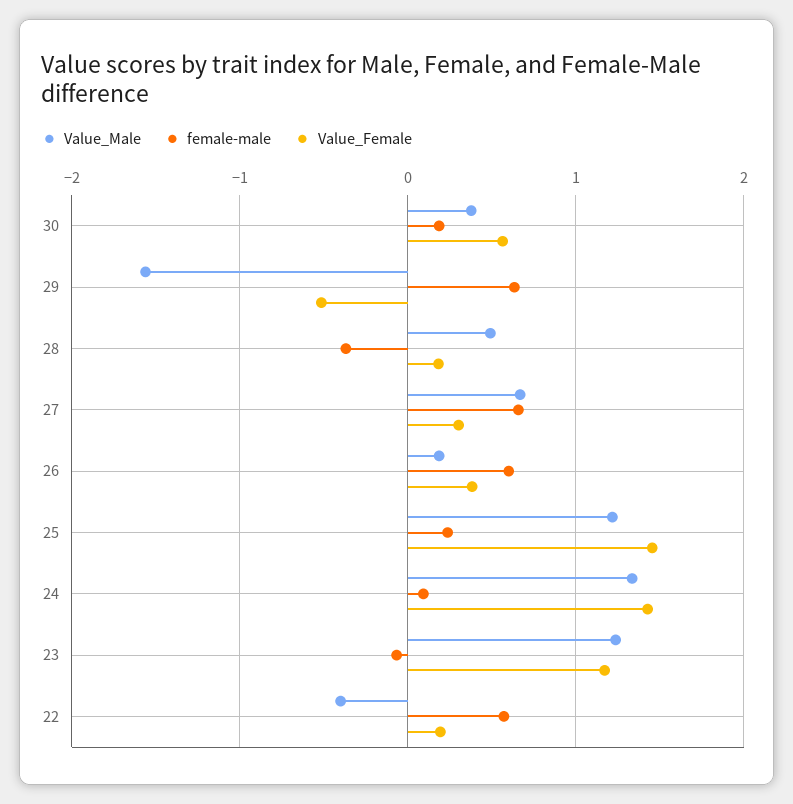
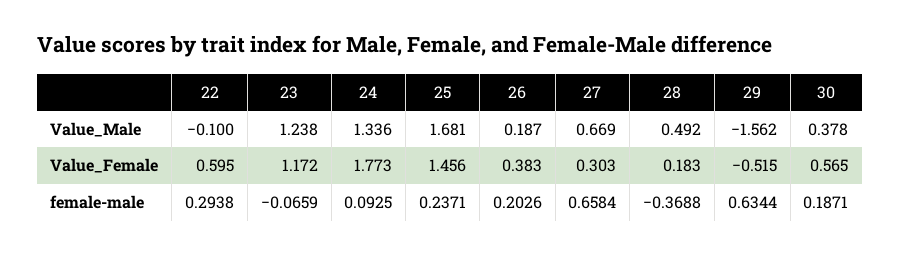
female-male, 26: 0.6 -> 0.2026
Value_Male, 25: 1.2 -> 1.681
Value_Female, 24: 1.4 -> 1.773
Value_Male, 22: -0.4 -> -0.1
female-male, 22: 0.6 -> 0.2938
Value_Female, 22: 0.2 -> 0.595

